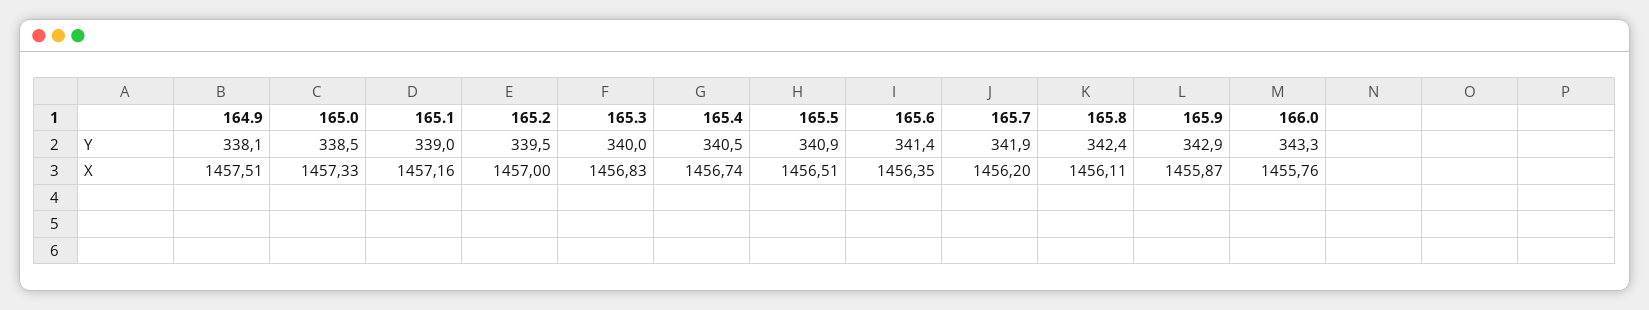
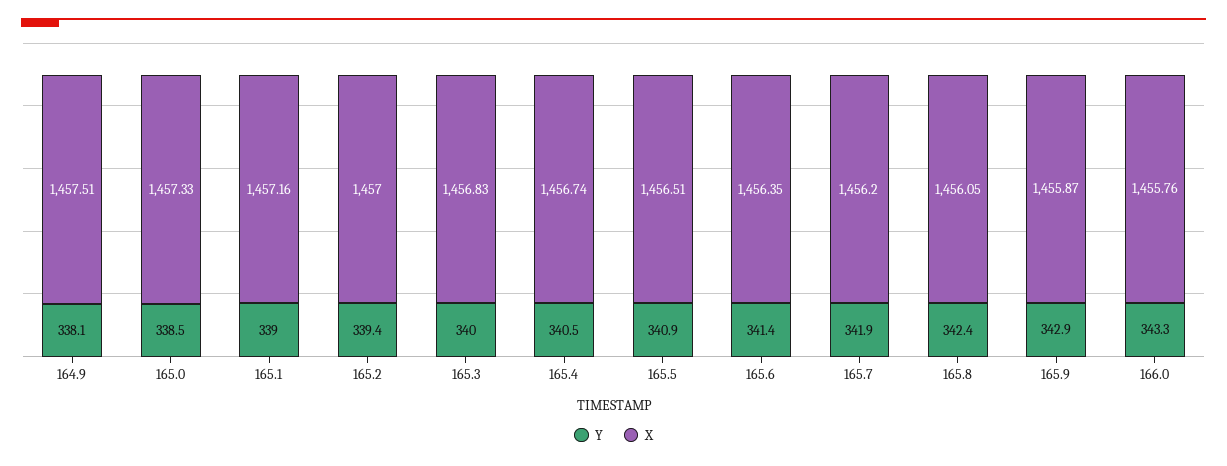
Y, 165.2: 339.5 -> 339.4
X, 165.8: 1456.11 -> 1456.05

